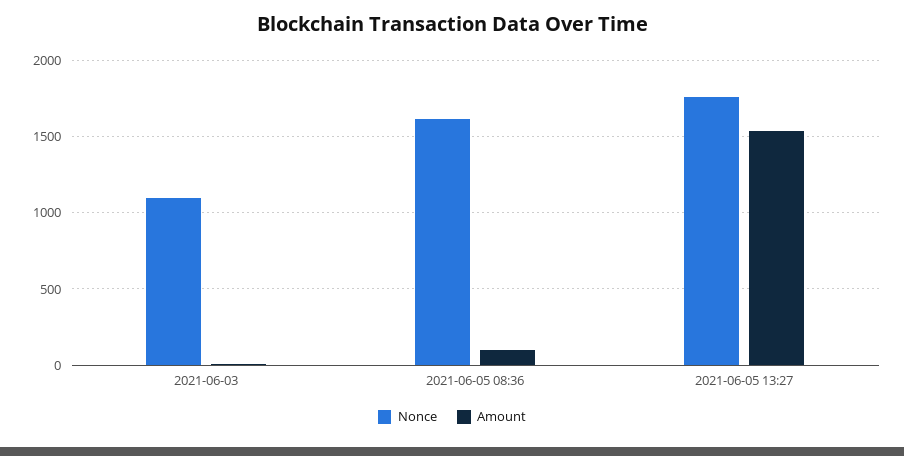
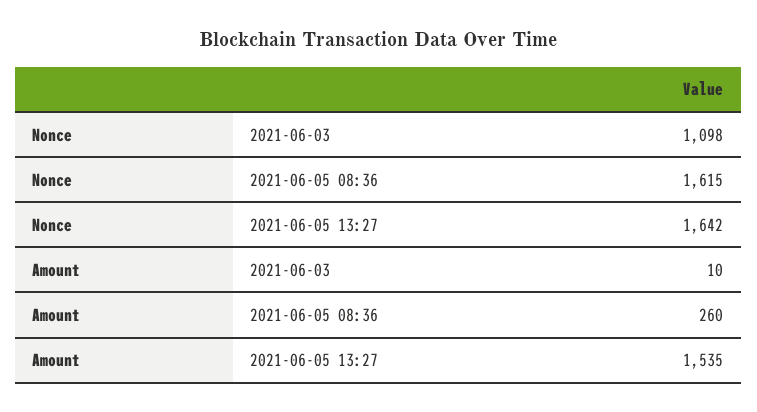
Amount, 2021-06-05 08:36: 100 -> 260
Nonce, 2021-06-05 13:27: 1750 -> 1642

